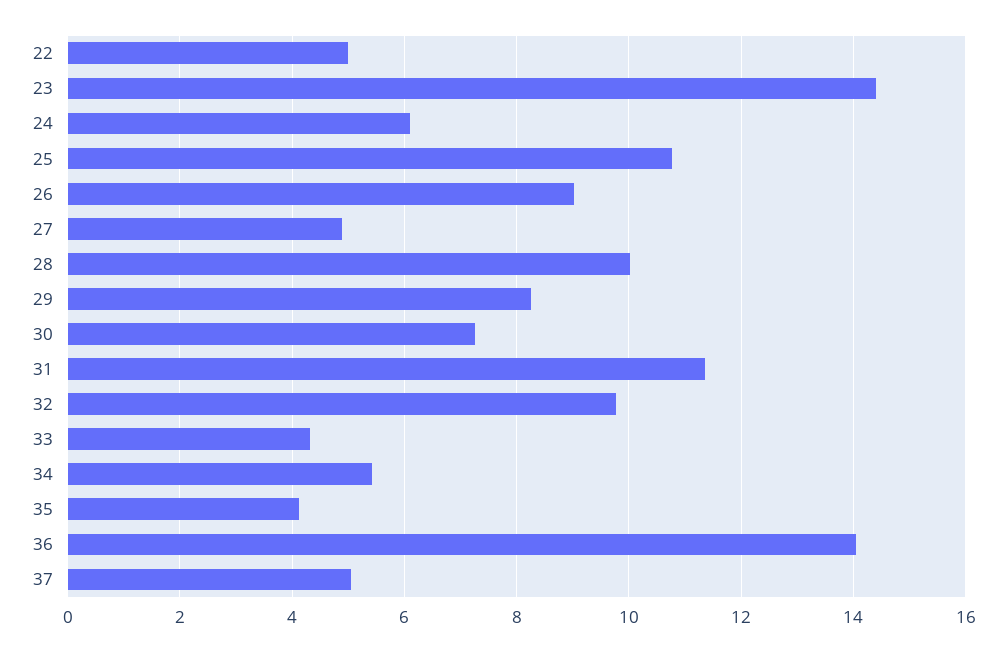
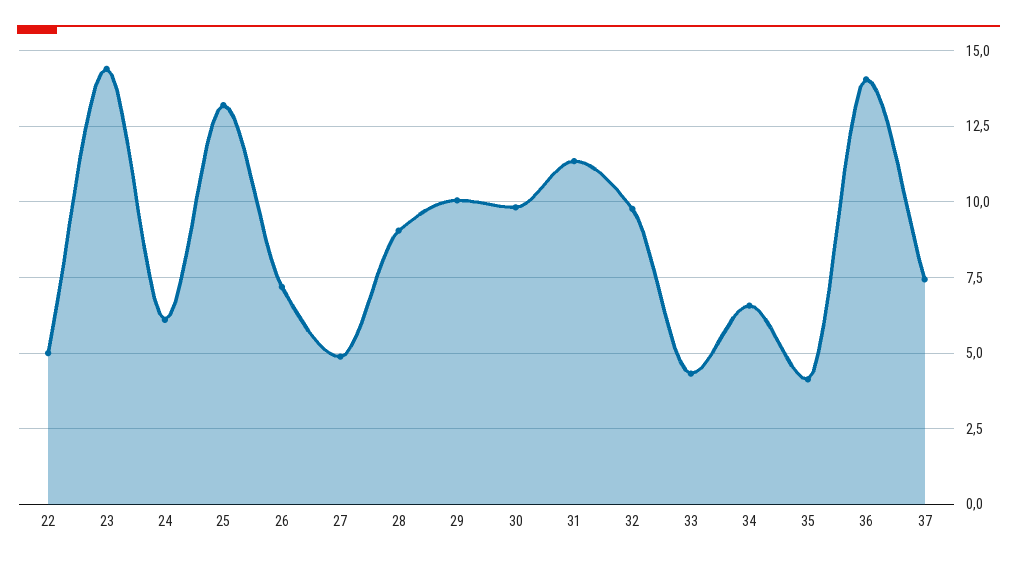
25: 10.8 -> 13.25
26: 9 -> 7.25
28: 10 -> 9
29: 8.2 -> 10
30: 7.2 -> 9.75
34: 5.4 -> 6.5
37: 5 -> 7.5

